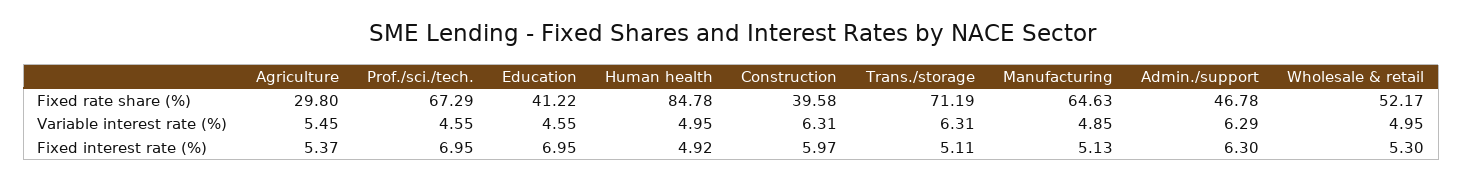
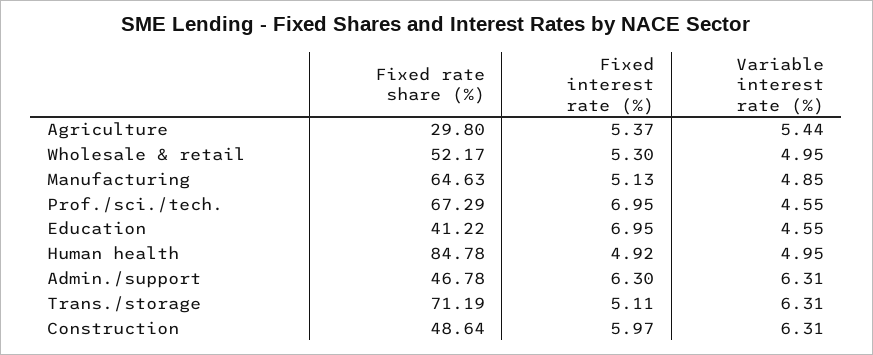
Construction, Fixed rate share (%): 39.58 -> 48.64
Agriculture, Variable interest rate (%): 5.45 -> 5.44
Admin./support, Variable interest rate (%): 6.29 -> 6.31

